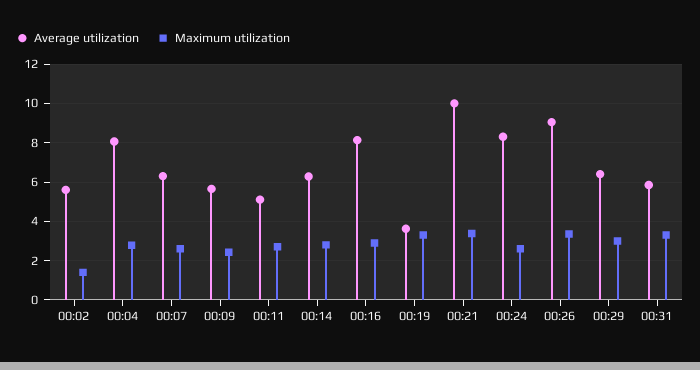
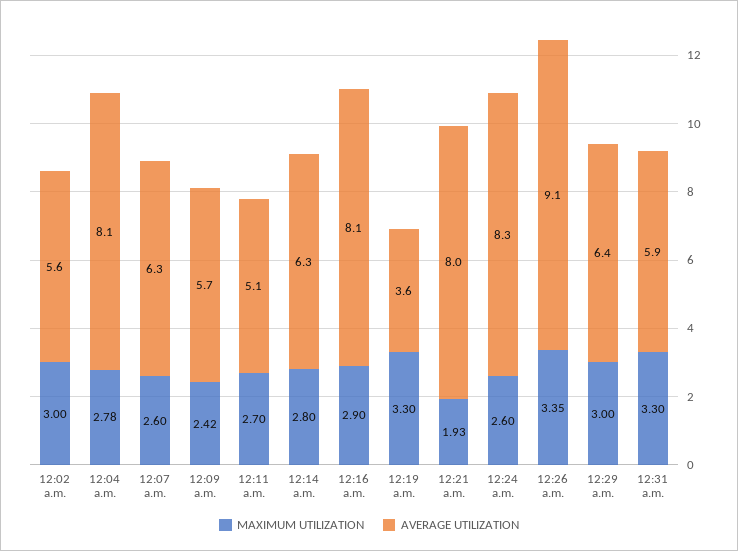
Maximum utilization, 00:02: 1.5 -> 3
Average utilization, 00:21: 10 -> 8
Maximum utilization, 00:21: 3.5 -> 1.93

